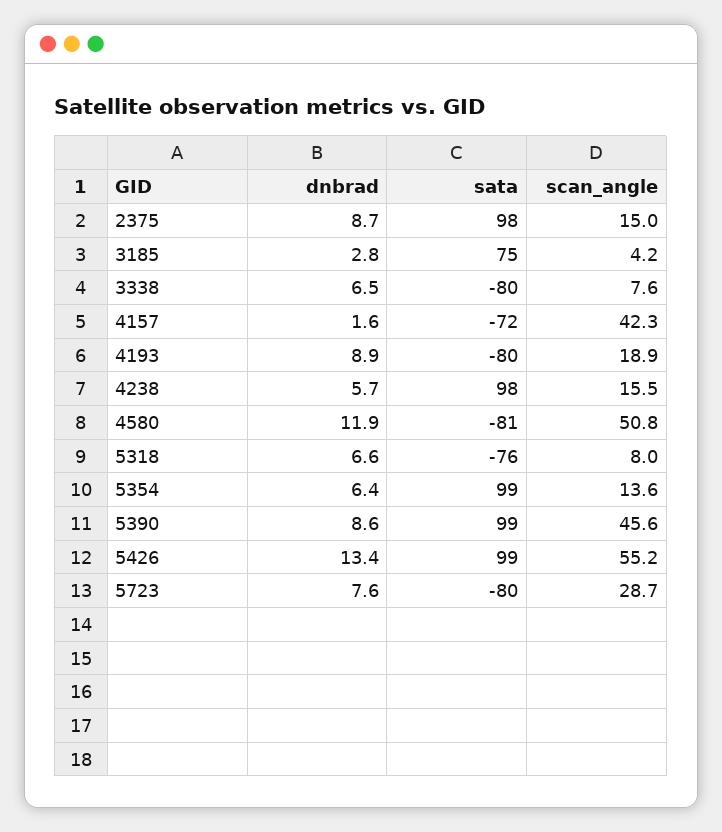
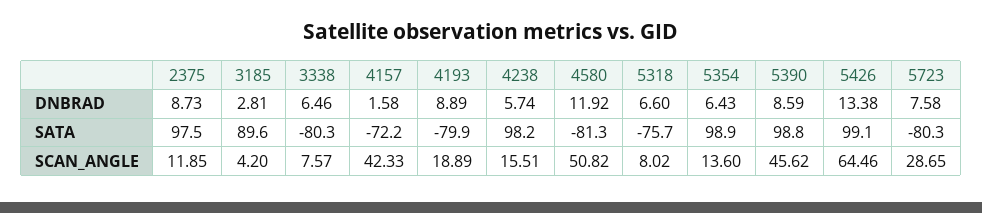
scan_angle, 2375: 15 -> 11.85
sata, 3185: 75 -> 89.6
scan_angle, 5426: 55.2 -> 64.46

